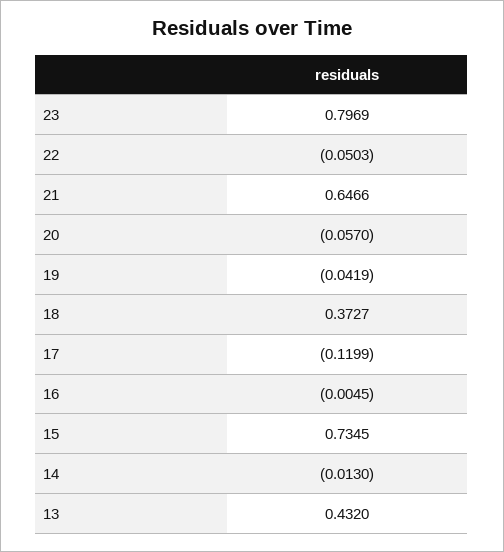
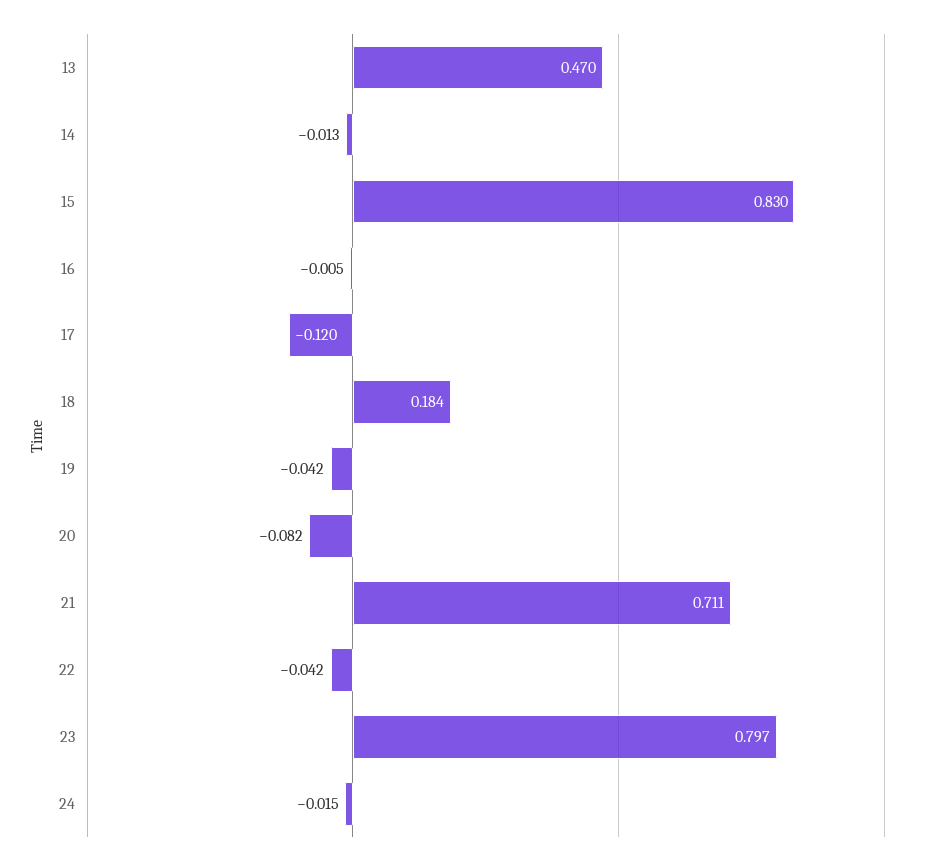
22: -0.0503 -> -0.042
21: 0.6466 -> 0.711
20: -0.057 -> -0.082
18: 0.3727 -> 0.184
15: 0.7345 -> 0.83
13: 0.432 -> 0.47
24: none -> -0.015

